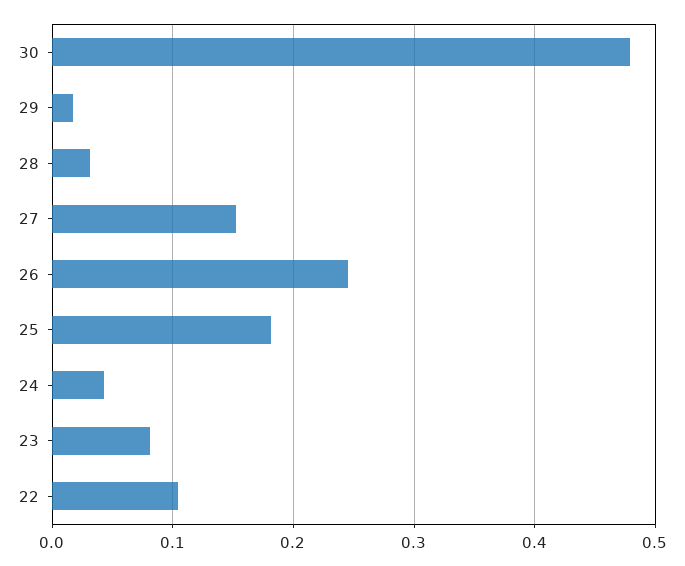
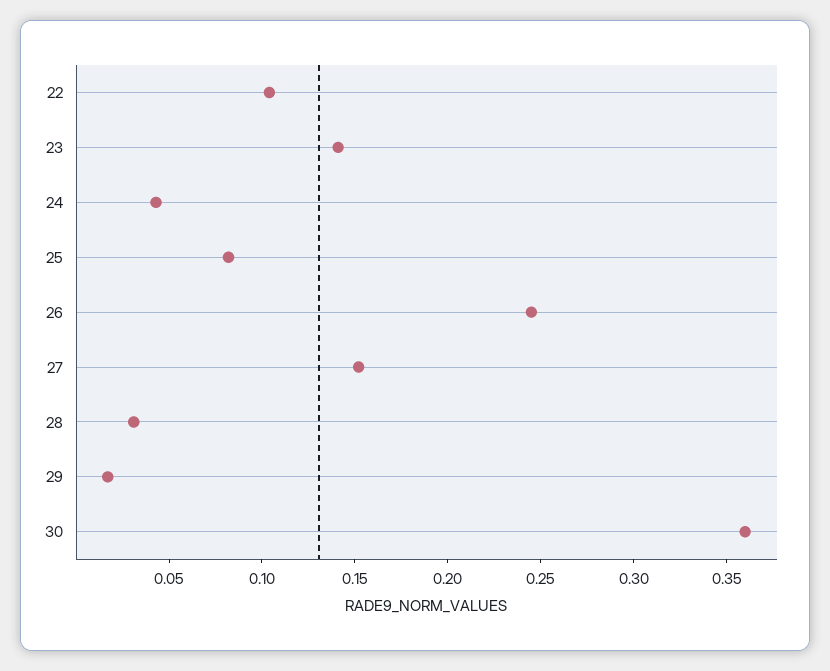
30: 0.48 -> 0.36
25: 0.18 -> 0.08
23: 0.08 -> 0.14

